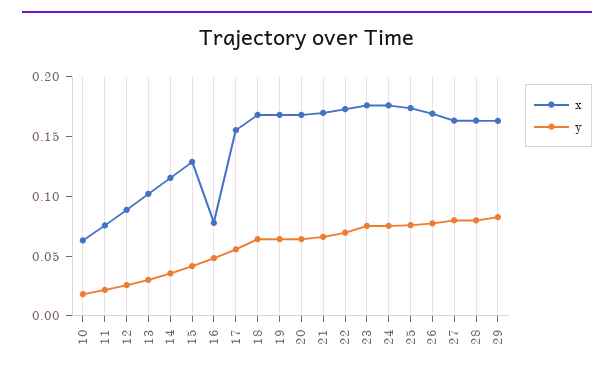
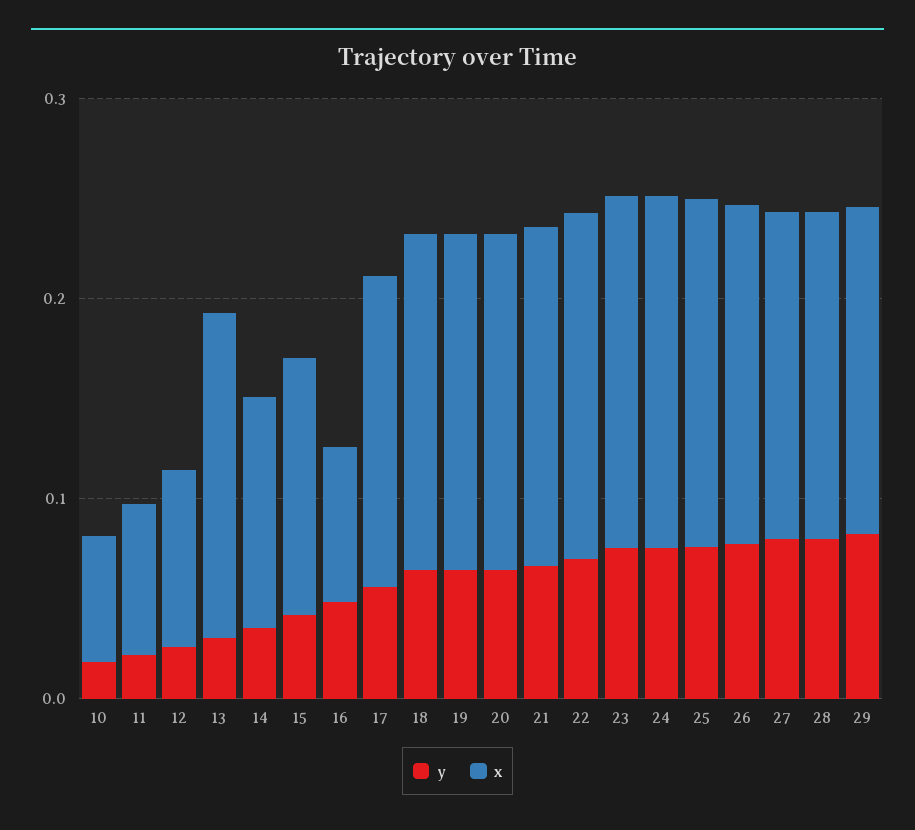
x, 13: 0.1 -> 0.16

